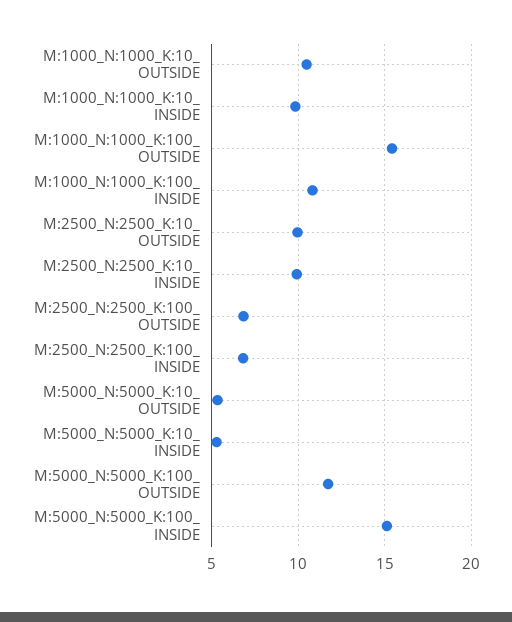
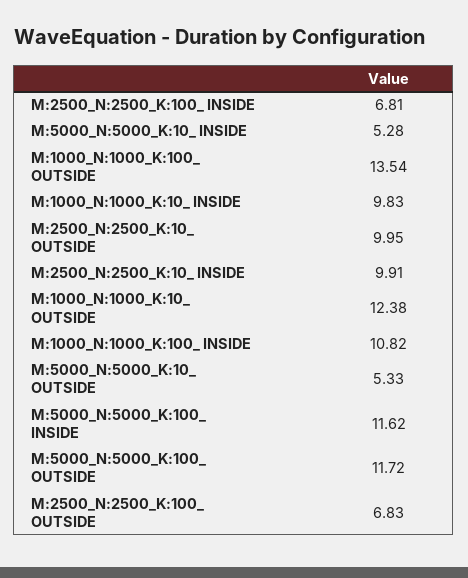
M:1000_N:1000_K:10_ OUTSIDE: 10.5 -> 12.38
M:1000_N:1000_K:100_ OUTSIDE: 15.5 -> 13.54
M:5000_N:5000_K:100_ INSIDE: 15 -> 11.62

